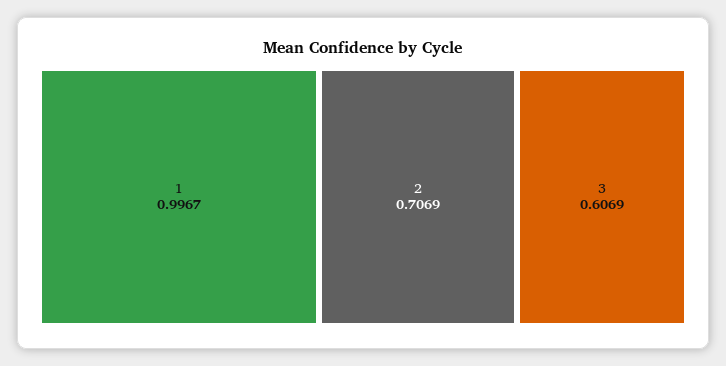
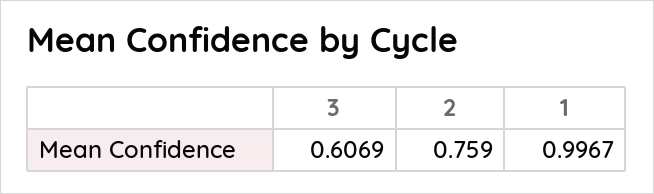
2: 0.7069 -> 0.759

